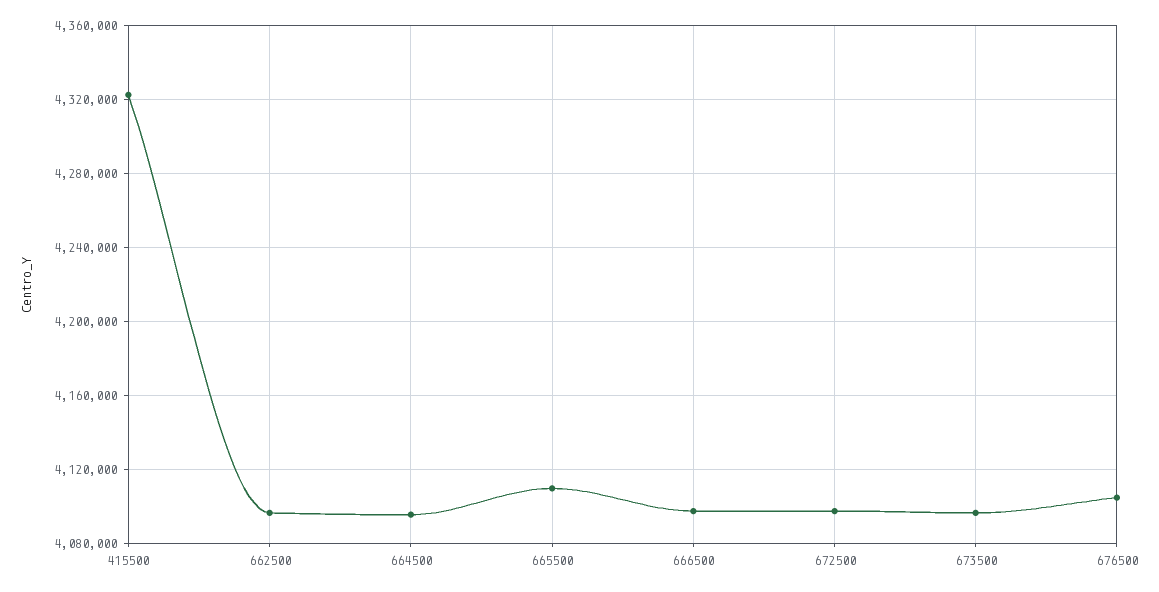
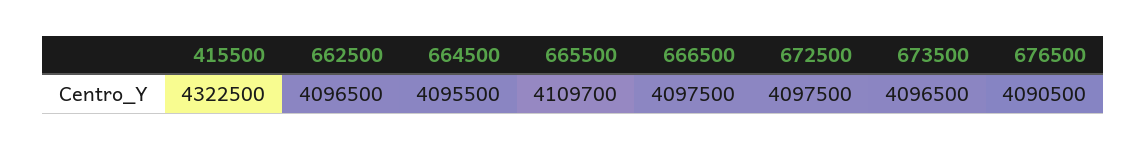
676500: 4105000 -> 4090500

